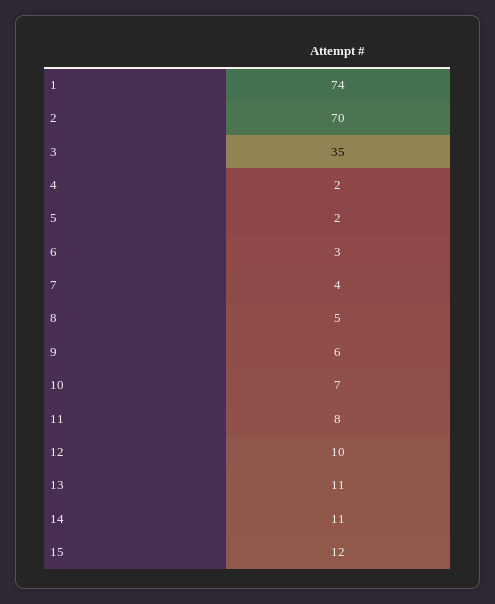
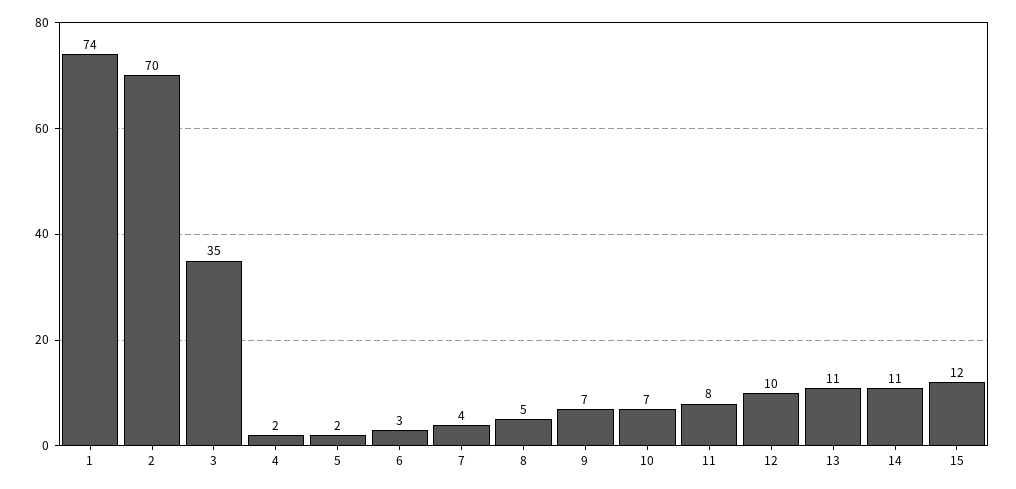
9: 6 -> 7

